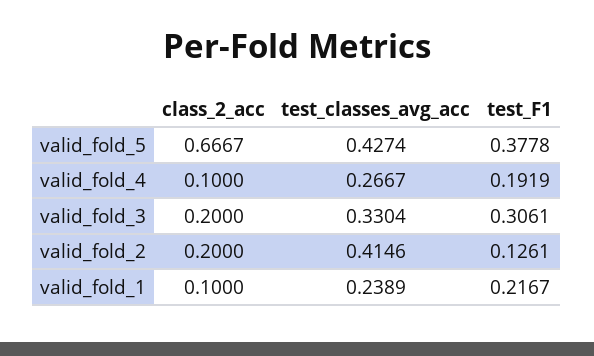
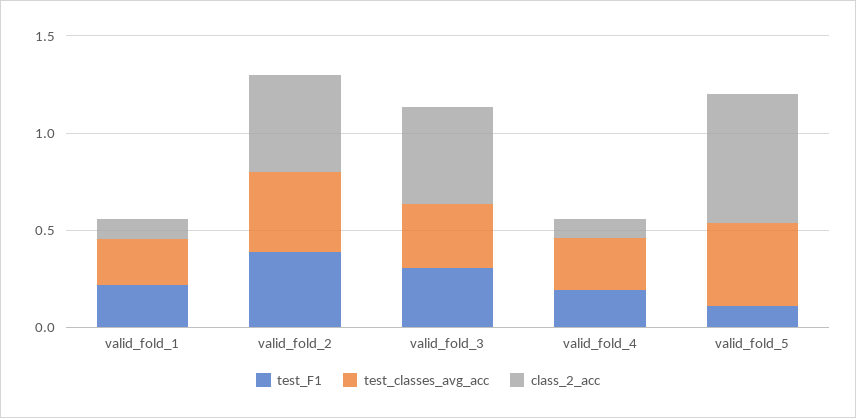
test_F1, valid_fold_5: 0.3778 -> 0.1
class_2_acc, valid_fold_3: 0.2 -> 0.5
class_2_acc, valid_fold_2: 0.2 -> 0.5
test_F1, valid_fold_2: 0.1261 -> 0.4

